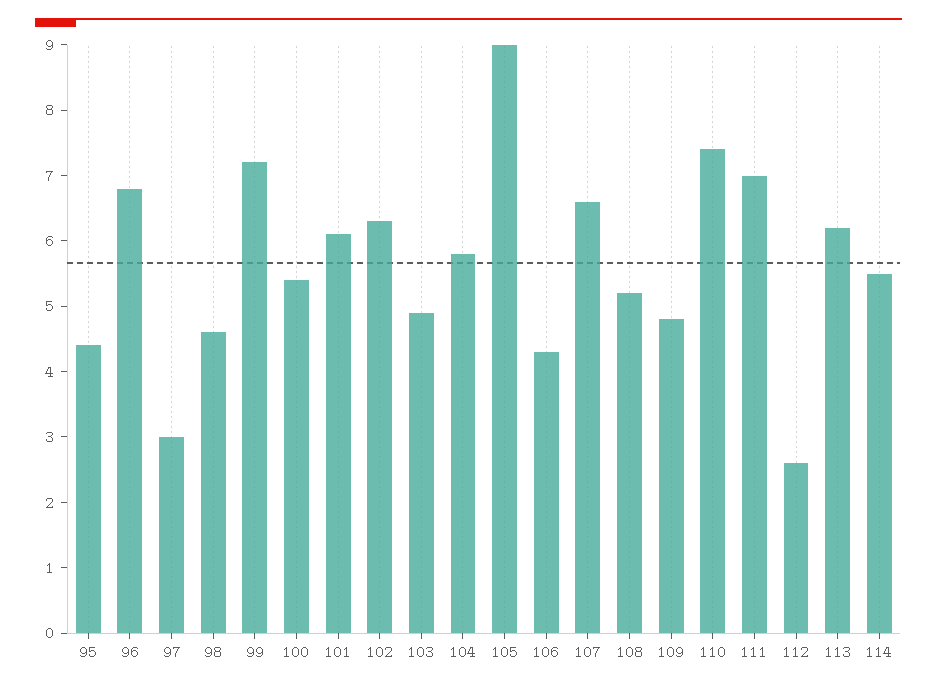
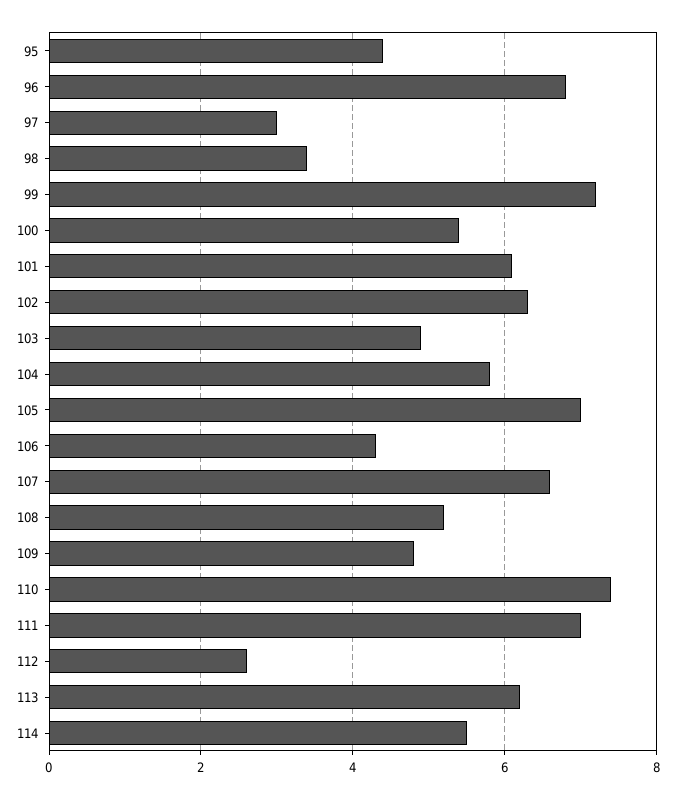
98: 4.5 -> 3.5
105: 9 -> 7

